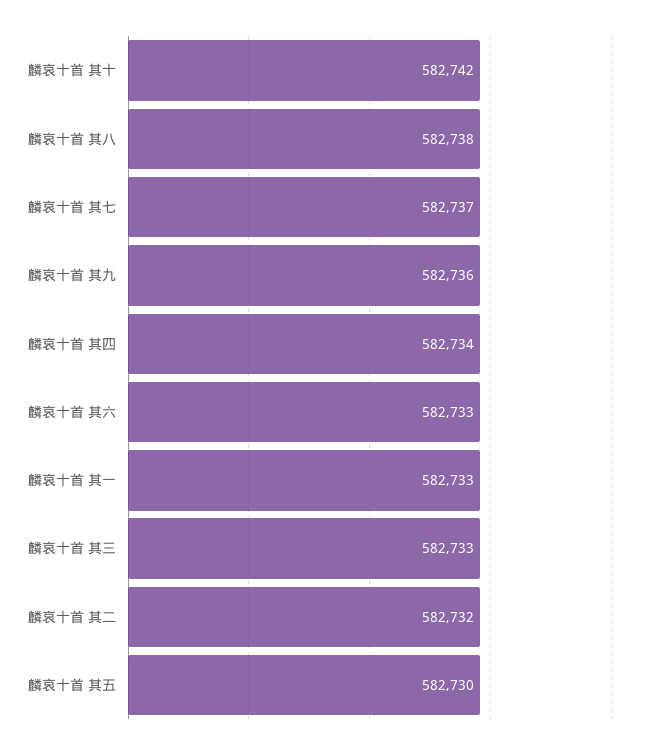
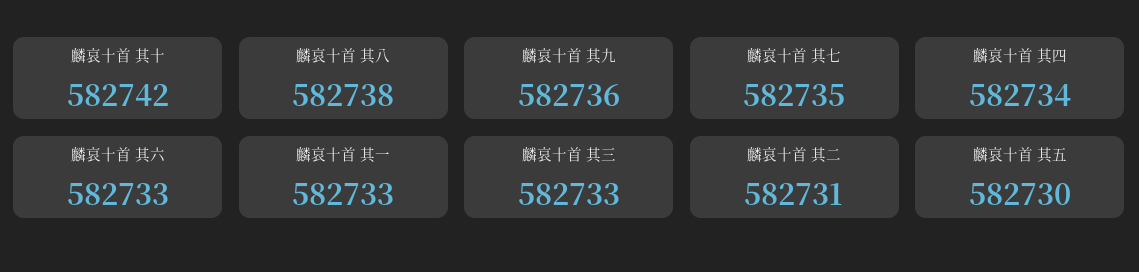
麟哀十首 其七: 582737 -> 582735
麟哀十首 其二: 582732 -> 582731

